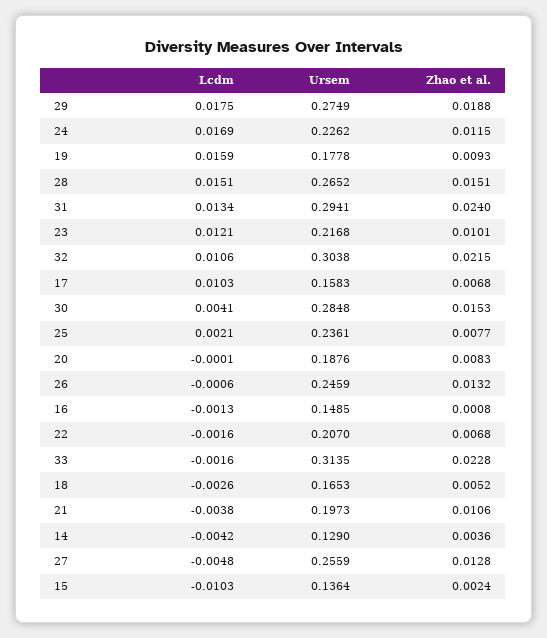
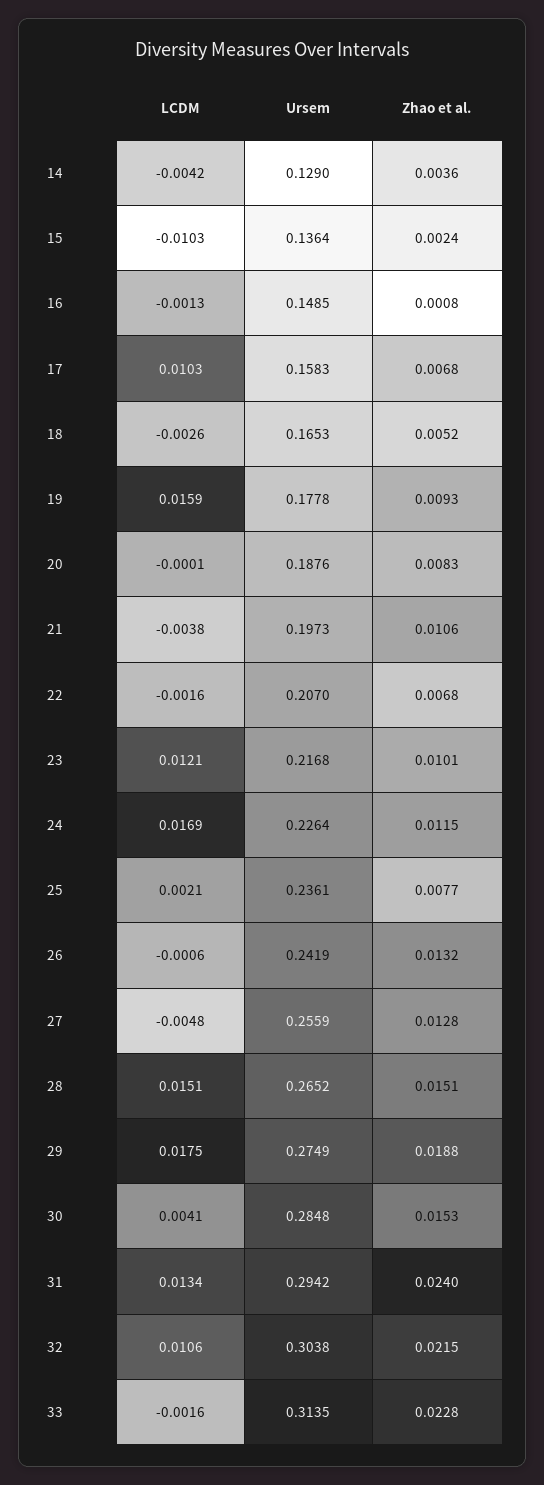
Ursem, 24: 0.2262 -> 0.2264
Ursem, 31: 0.2941 -> 0.2942
Ursem, 26: 0.2459 -> 0.2419

